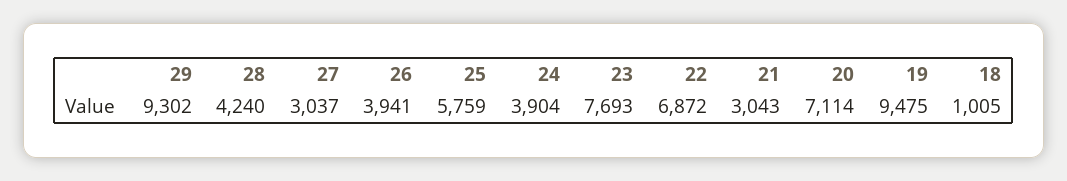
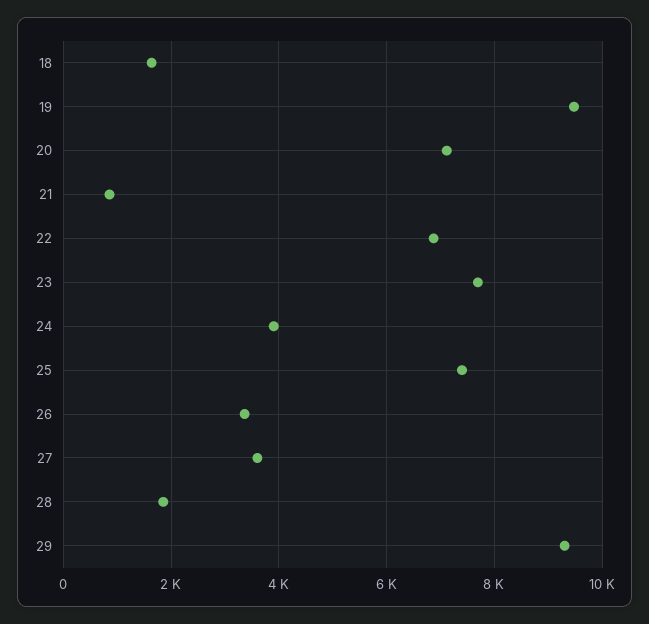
28: 4240 -> 1800
27: 3037 -> 3600
26: 3941 -> 3400
25: 5759 -> 7400
21: 3043 -> 800
18: 1005 -> 1600

